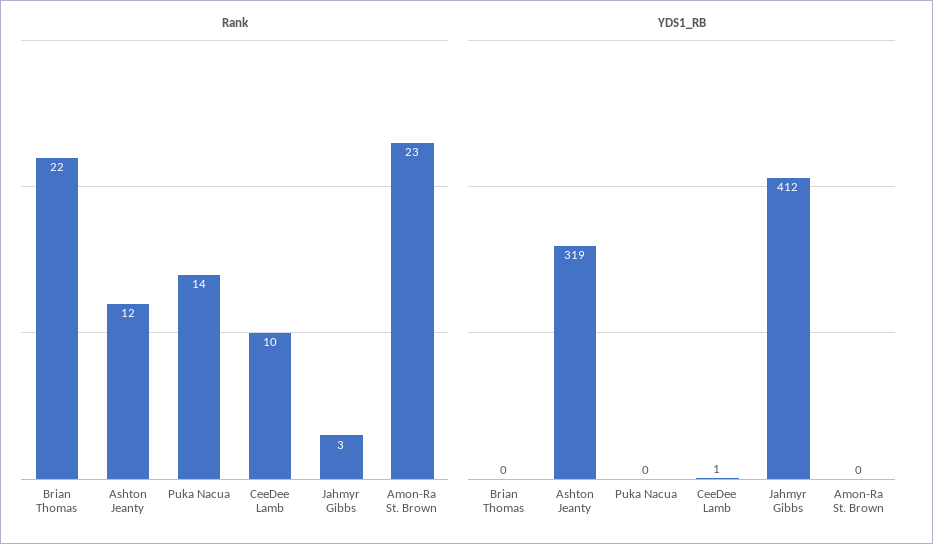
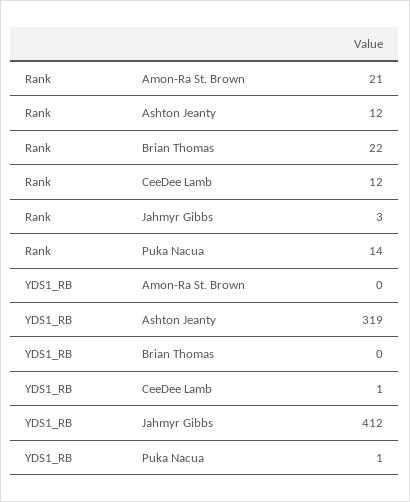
Rank, CeeDee Lamb: 10 -> 12
Rank, Amon-Ra St. Brown: 23 -> 21
YDS1_RB, Puka Nacua: 0 -> 1

